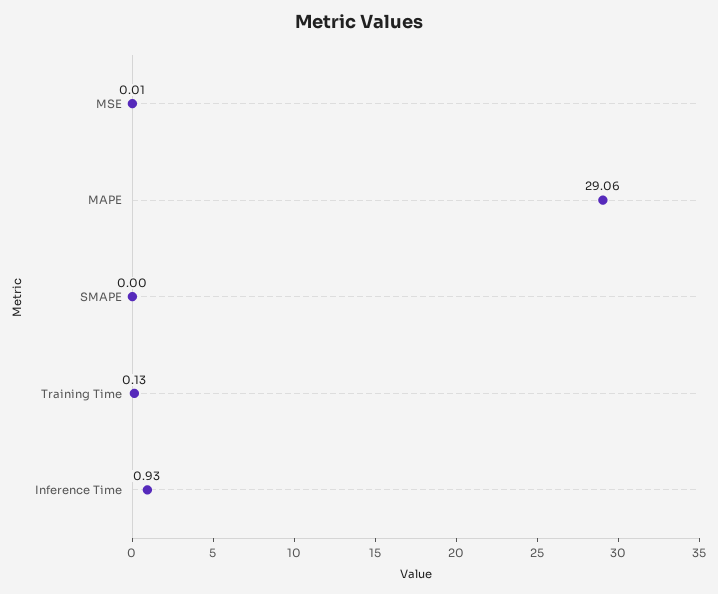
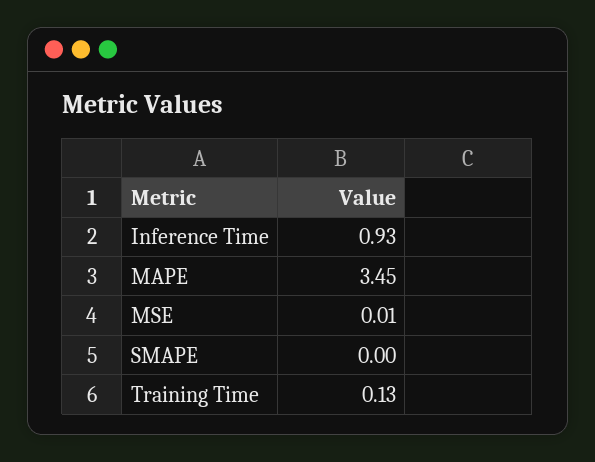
MAPE: 29.06 -> 3.45

